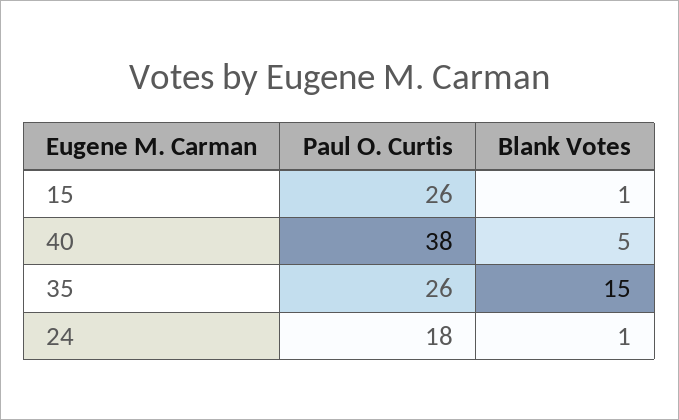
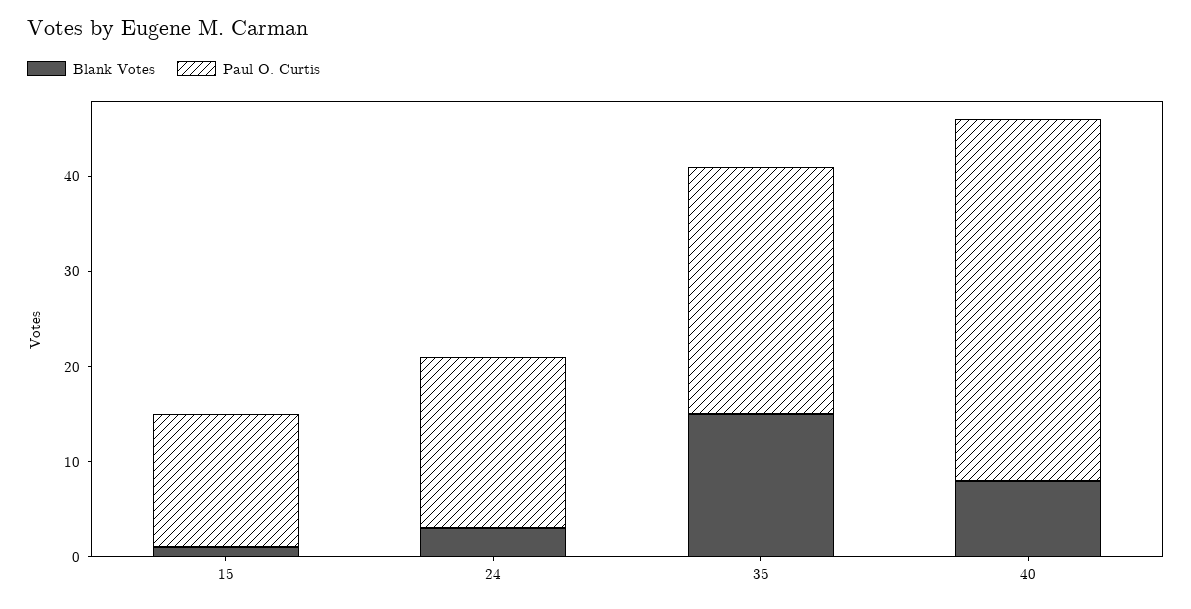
Paul O. Curtis, 15: 26 -> 14
Blank Votes, 40: 5 -> 8
Blank Votes, 24: 1 -> 3

